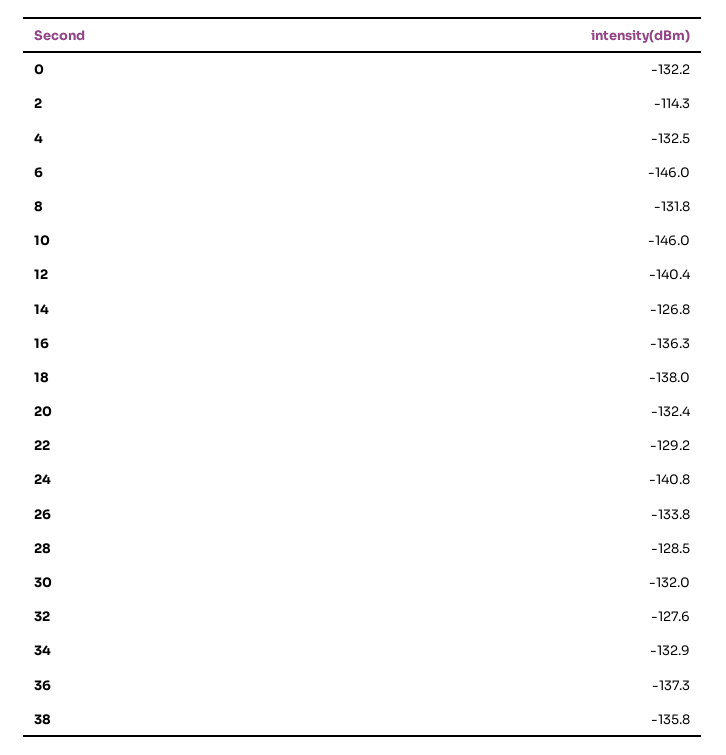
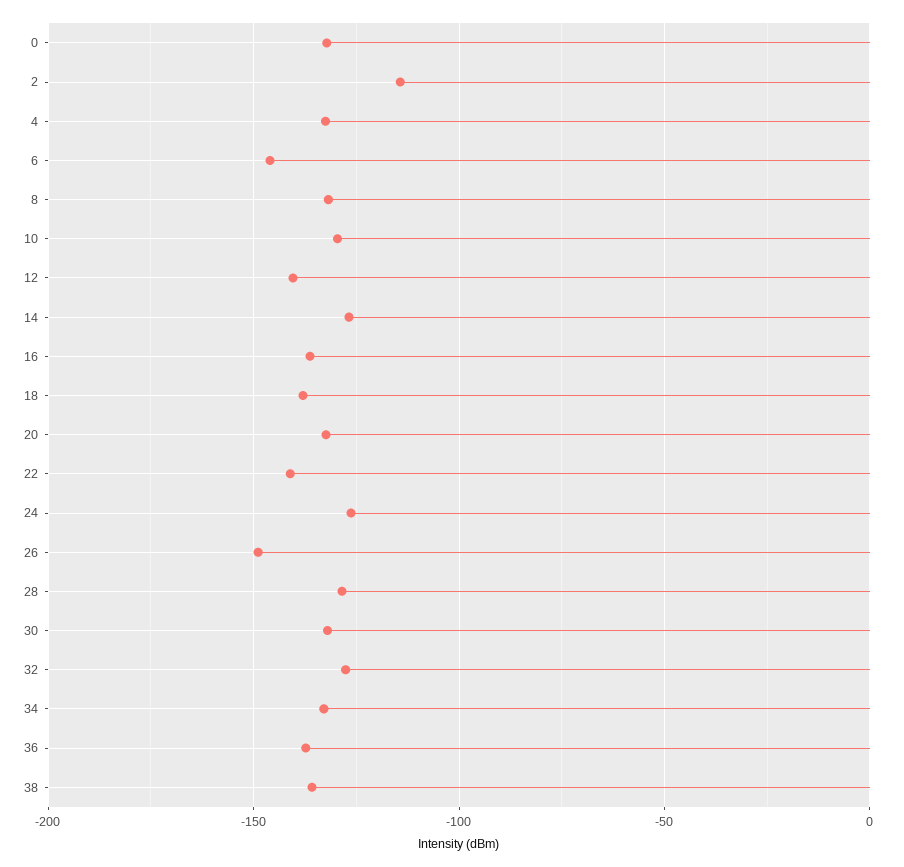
10: -146 -> -130
22: -129.2 -> -140
24: -140.8 -> -125
26: -133.8 -> -150

